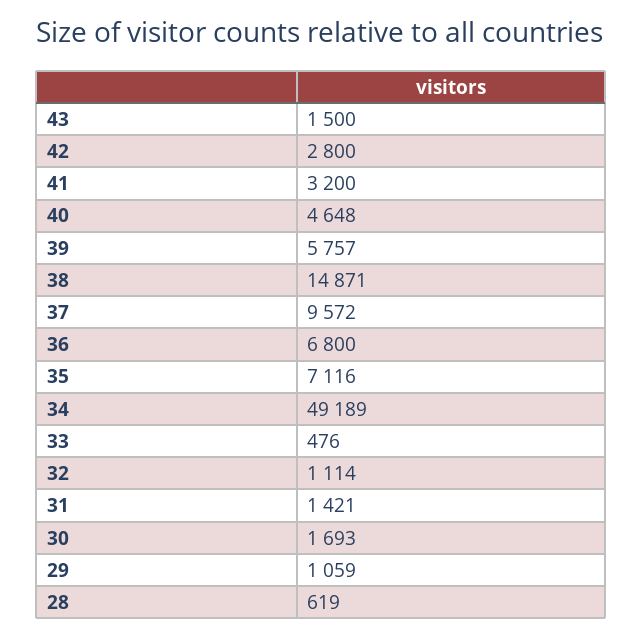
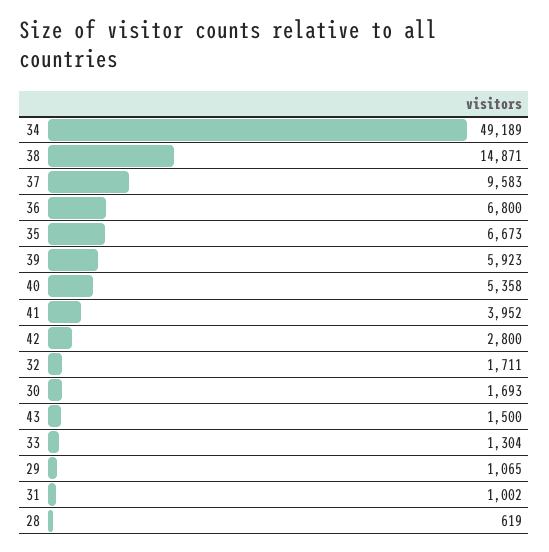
41: 3200 -> 3952
40: 4648 -> 5358
39: 5757 -> 5923
37: 9572 -> 9583
35: 7116 -> 6673
33: 476 -> 1304
32: 1114 -> 1711
31: 1421 -> 1002
29: 1059 -> 1065

